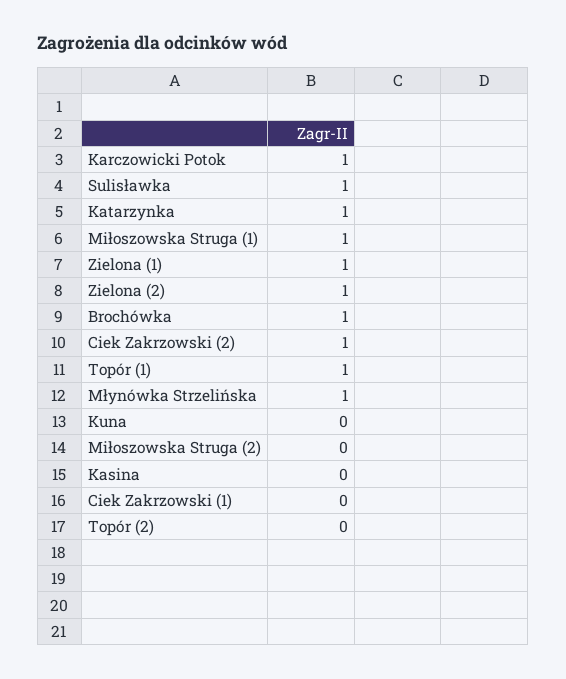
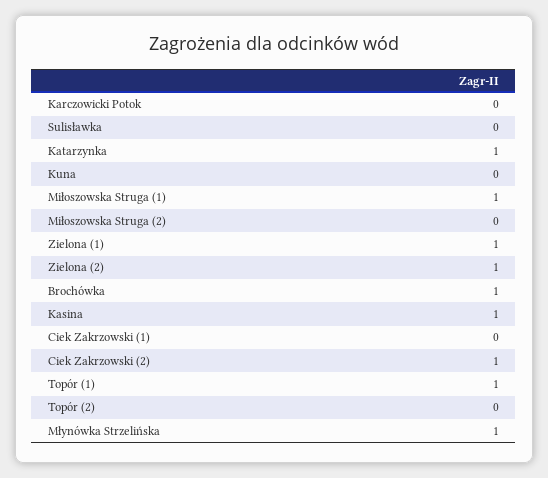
Karczowicki Potok: 1 -> 0
Sulisławka: 1 -> 0
Kasina: 0 -> 1

